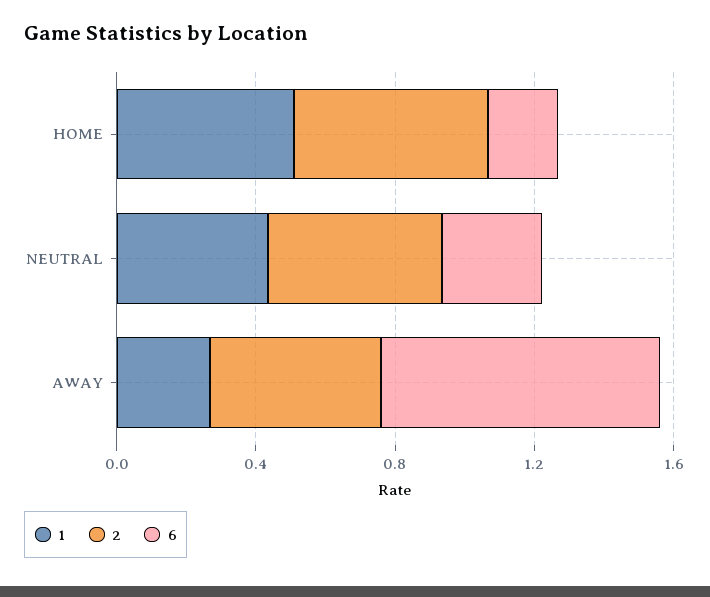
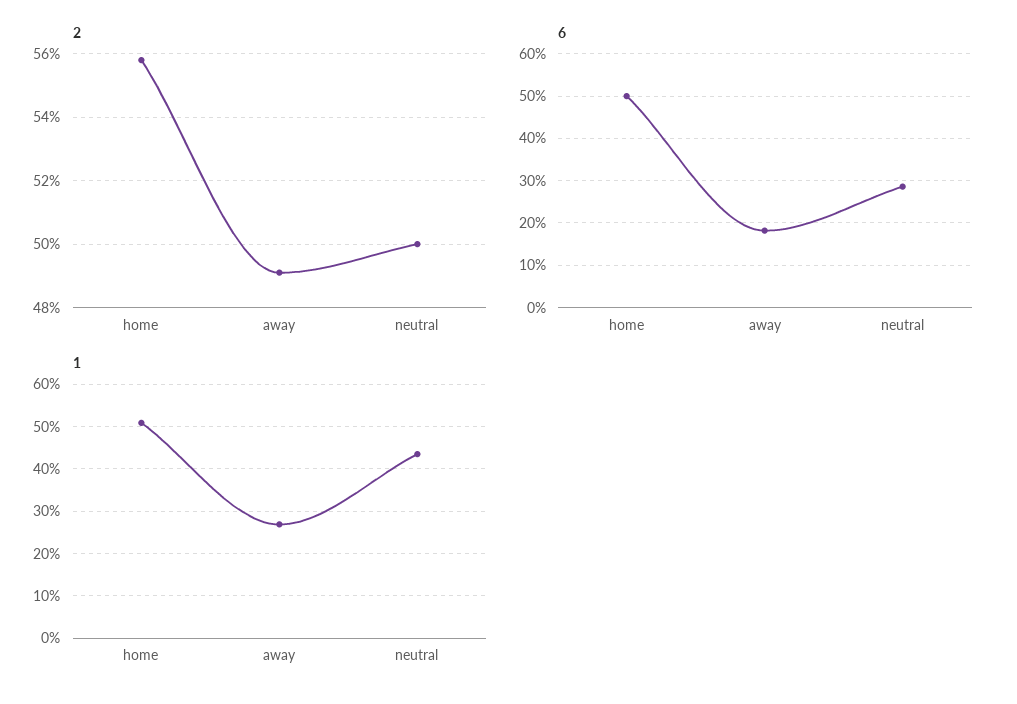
6, HOME: 0.2 -> 0.5
6, AWAY: 0.8 -> 0.18

